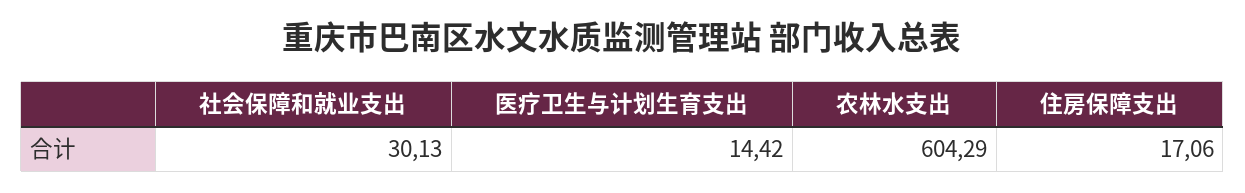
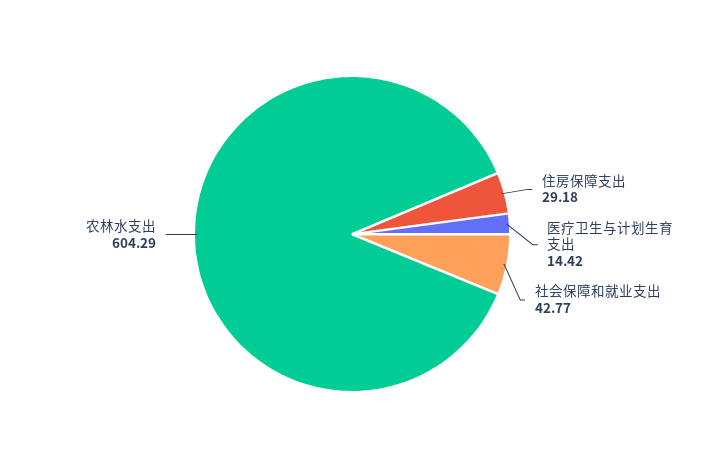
社会保障和就业支出: 30.13 -> 42.77
住房保障支出: 17.06 -> 29.18

